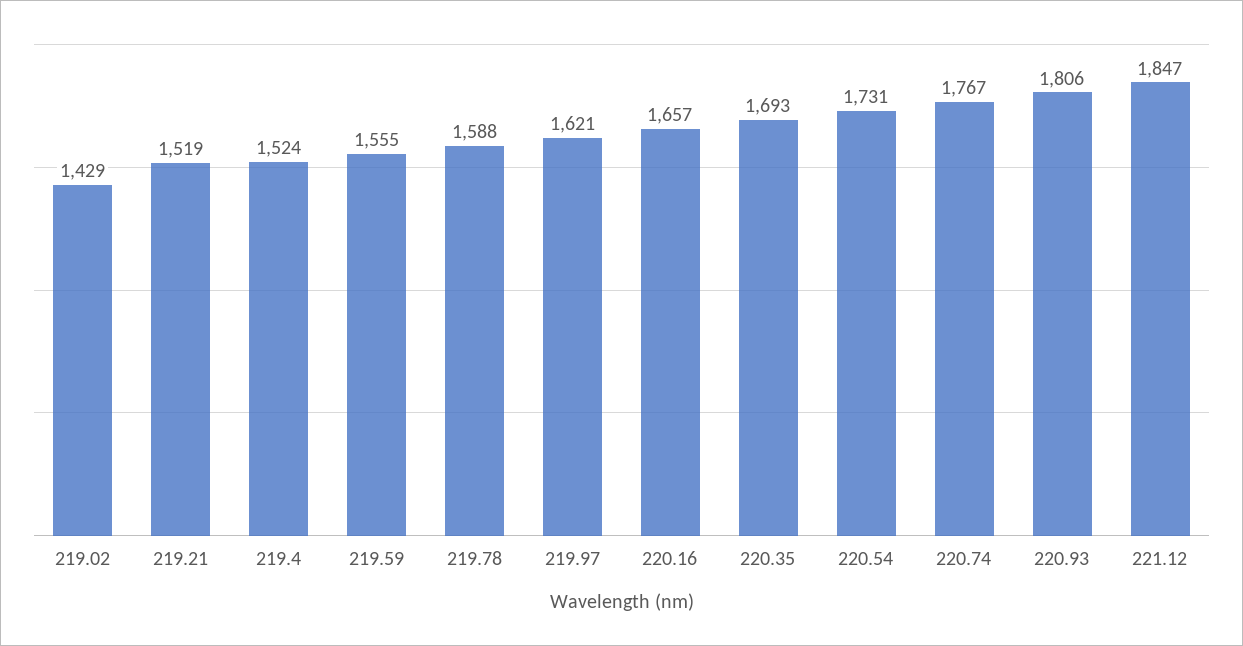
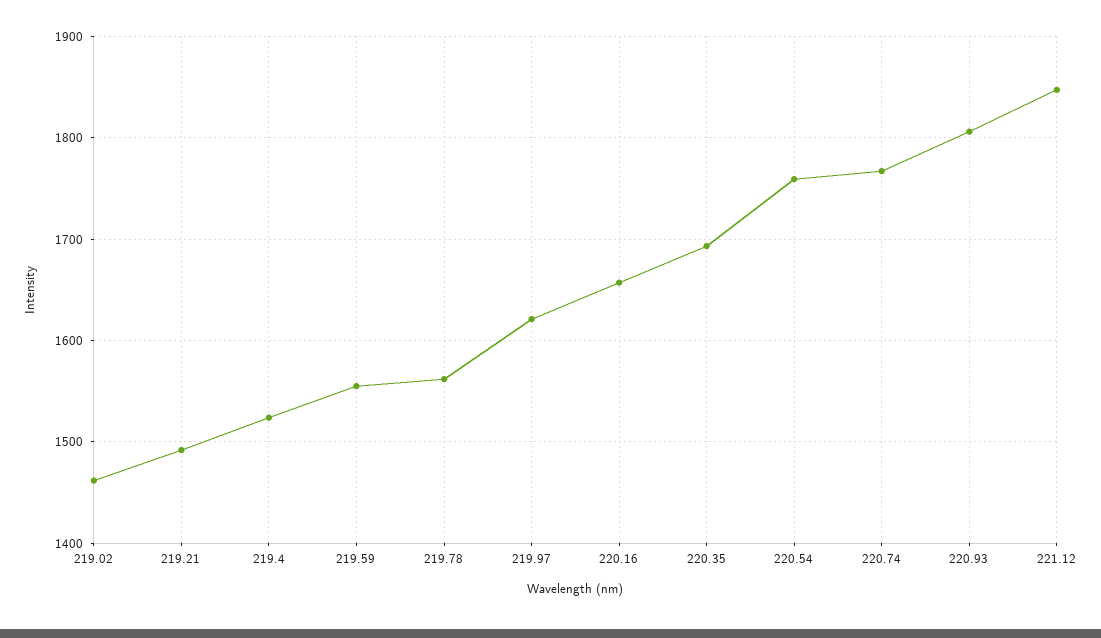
219.02: 1429 -> 1460
219.21: 1519 -> 1490
219.78: 1588 -> 1560
220.54: 1731 -> 1760

